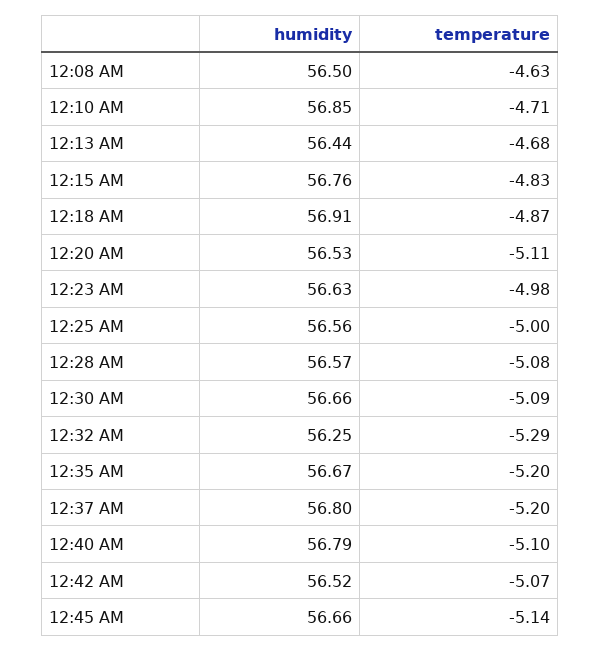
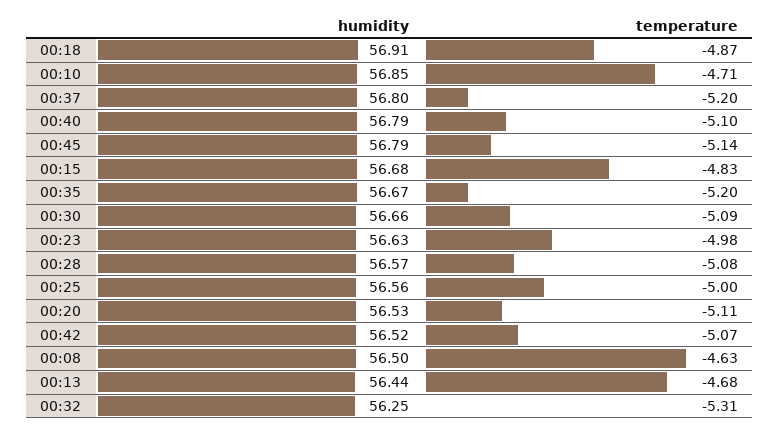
humidity, 12:15 AM: 56.76 -> 56.68
temperature, 12:32 AM: -5.29 -> -5.31
humidity, 12:45 AM: 56.66 -> 56.79

